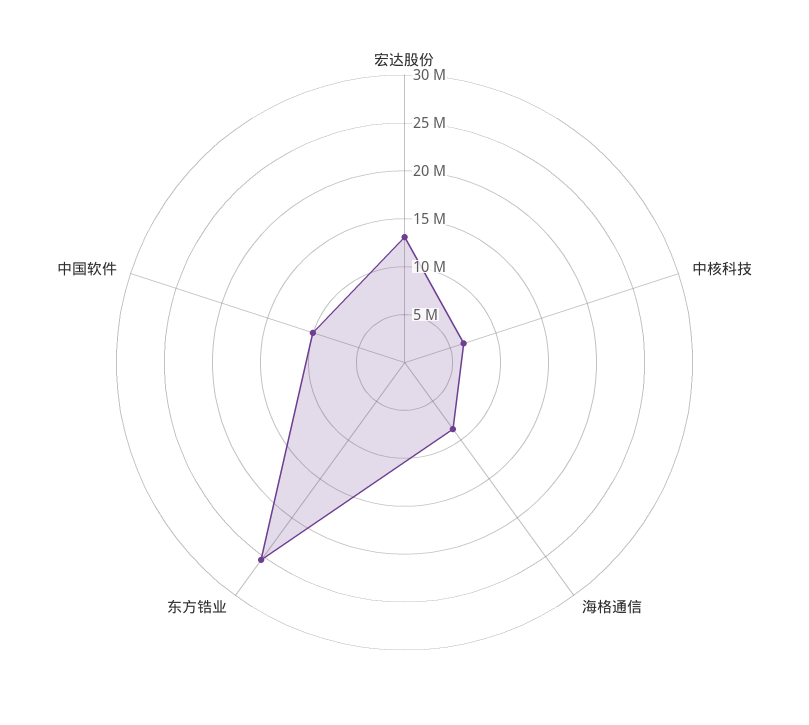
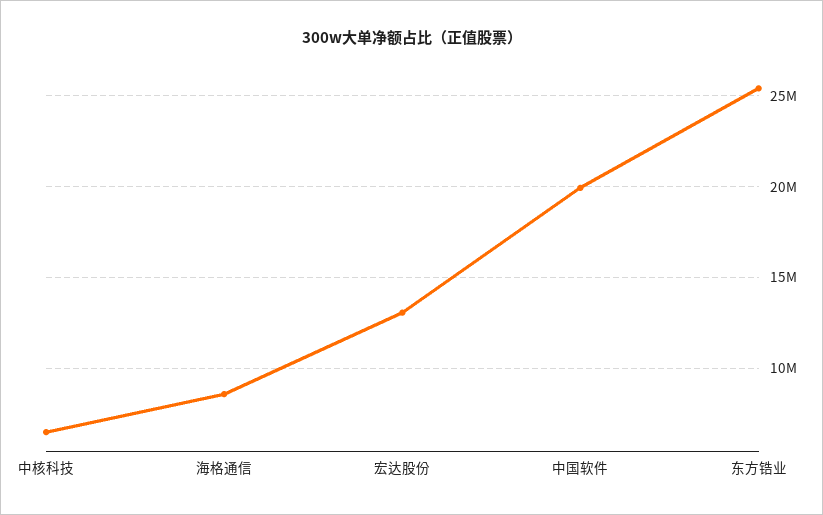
中国软件: 10000000 -> 20000000

